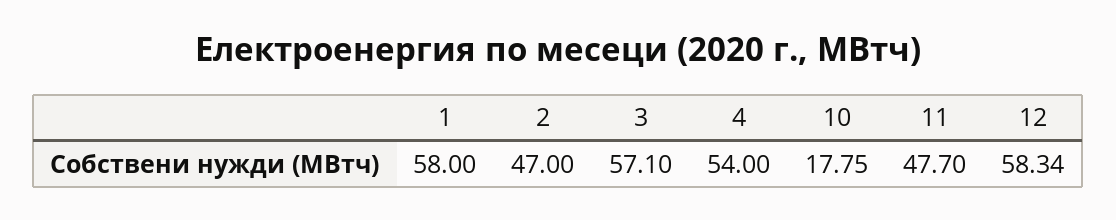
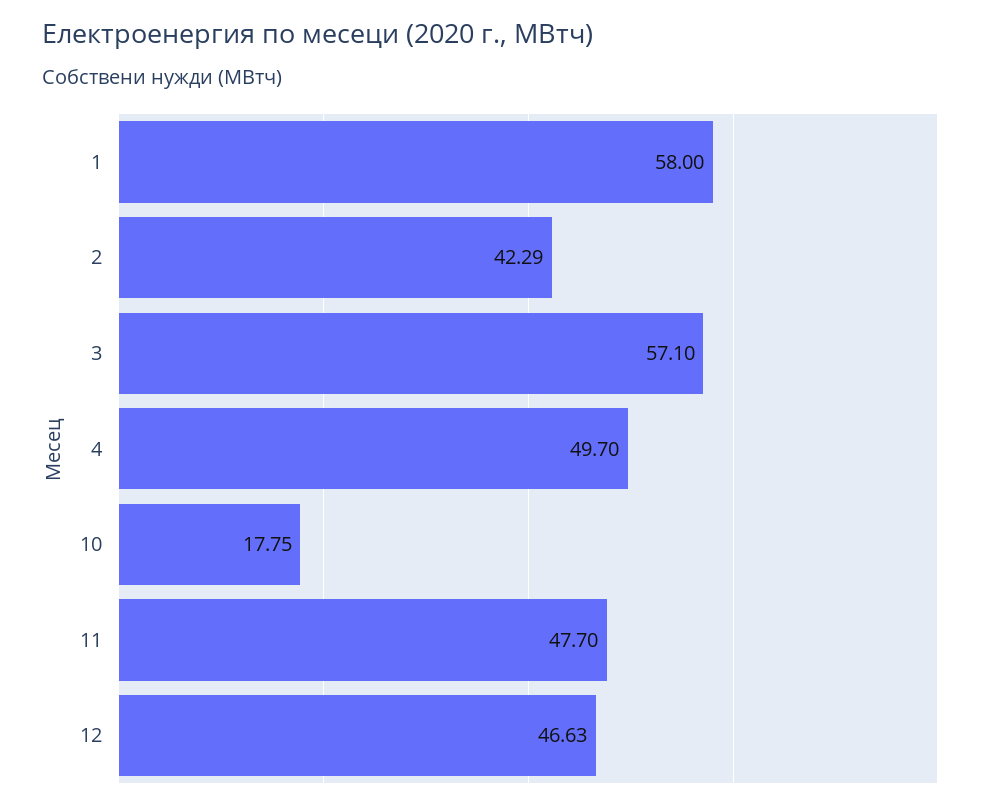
2: 47 -> 42.29
4: 54 -> 49.7
12: 58.34 -> 46.63

